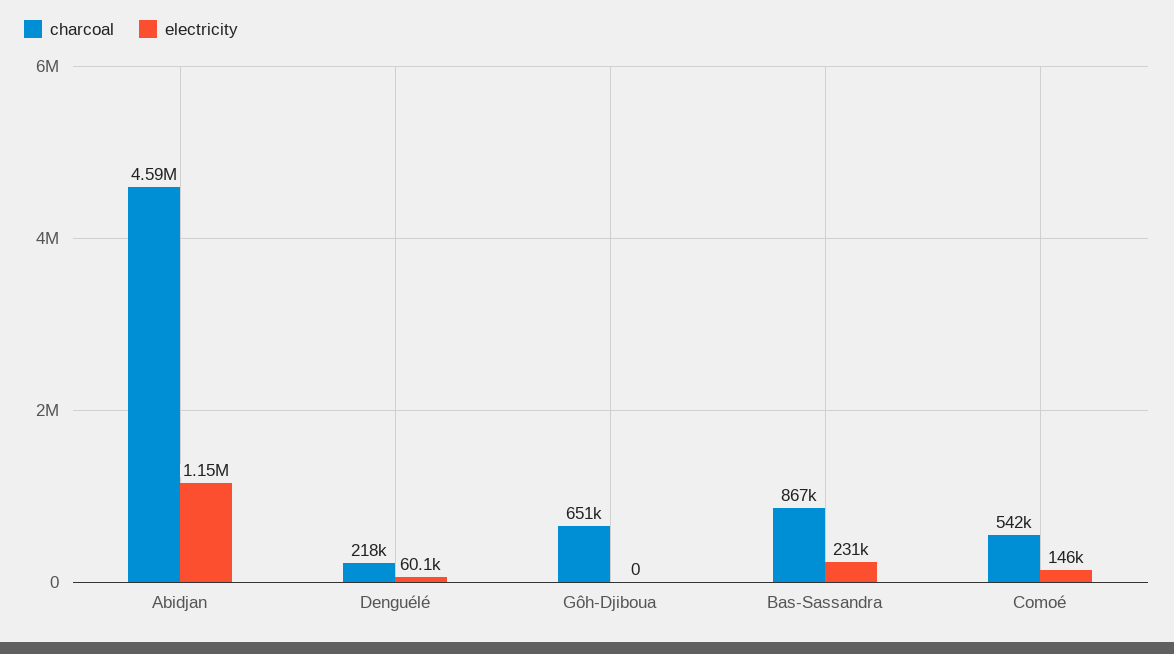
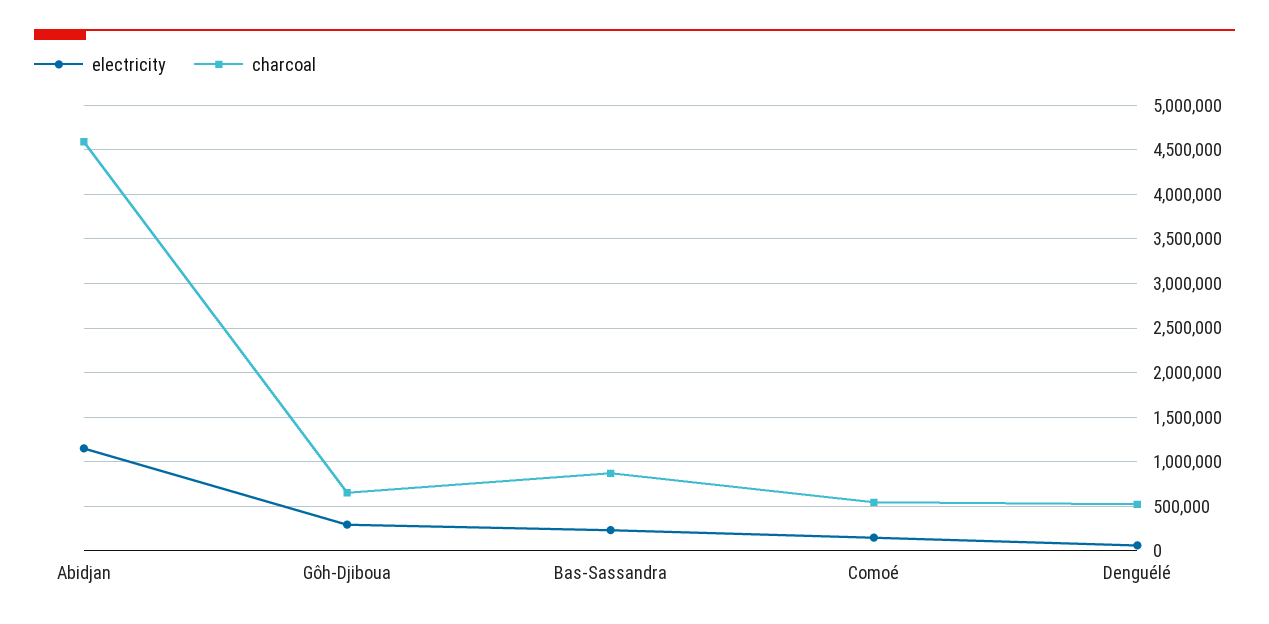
charcoal, Denguélé: 218000 -> 500000
electricity, Gôh-Djiboua: 0 -> 300000

